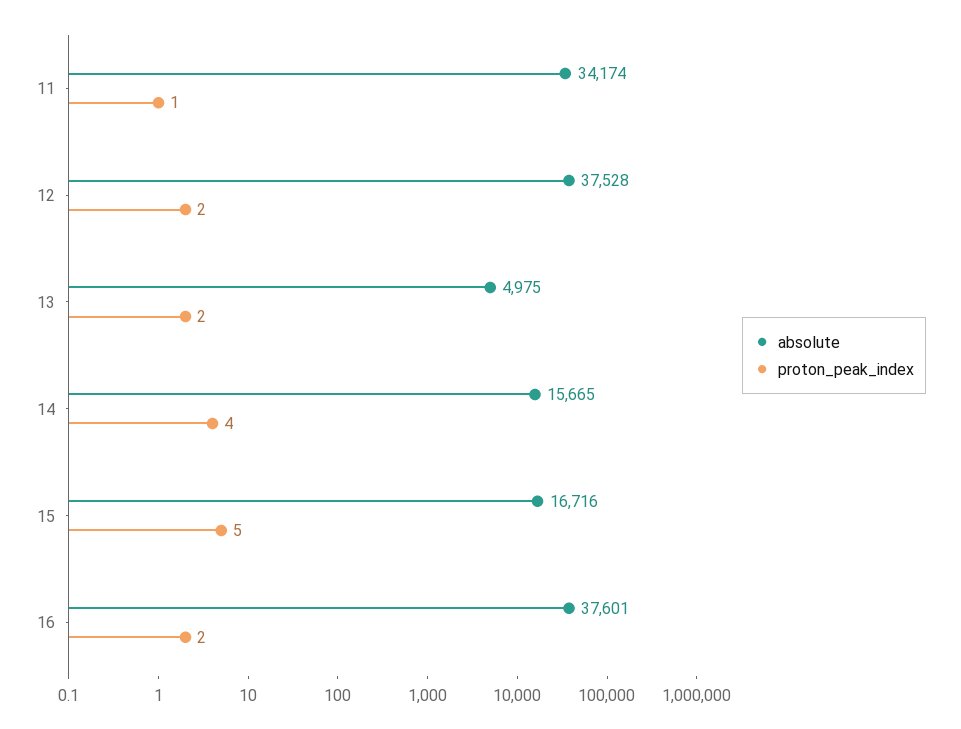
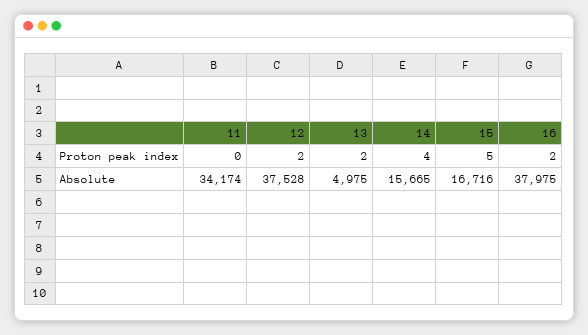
proton_peak_index, 11: 1 -> 0
absolute, 16: 37601 -> 37975

